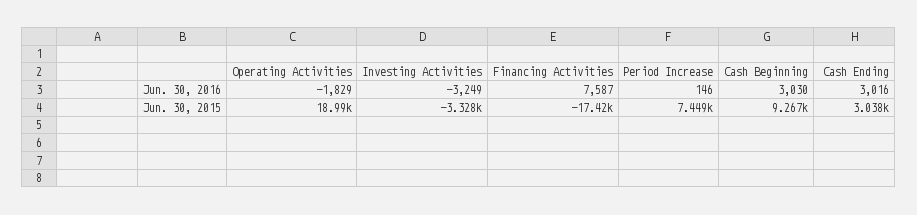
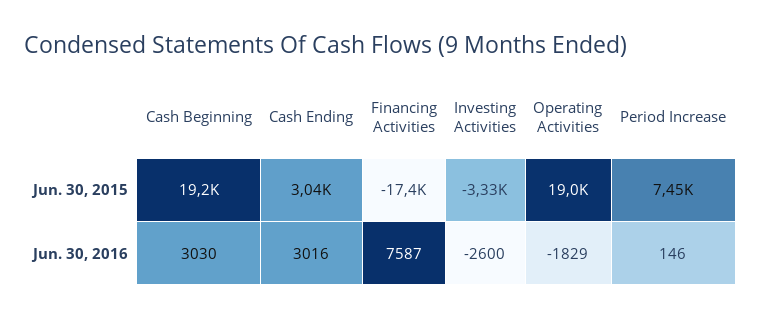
Investing Activities, Jun. 30, 2016: -3249 -> -2600
Cash Beginning, Jun. 30, 2015: 9267 -> 19200

